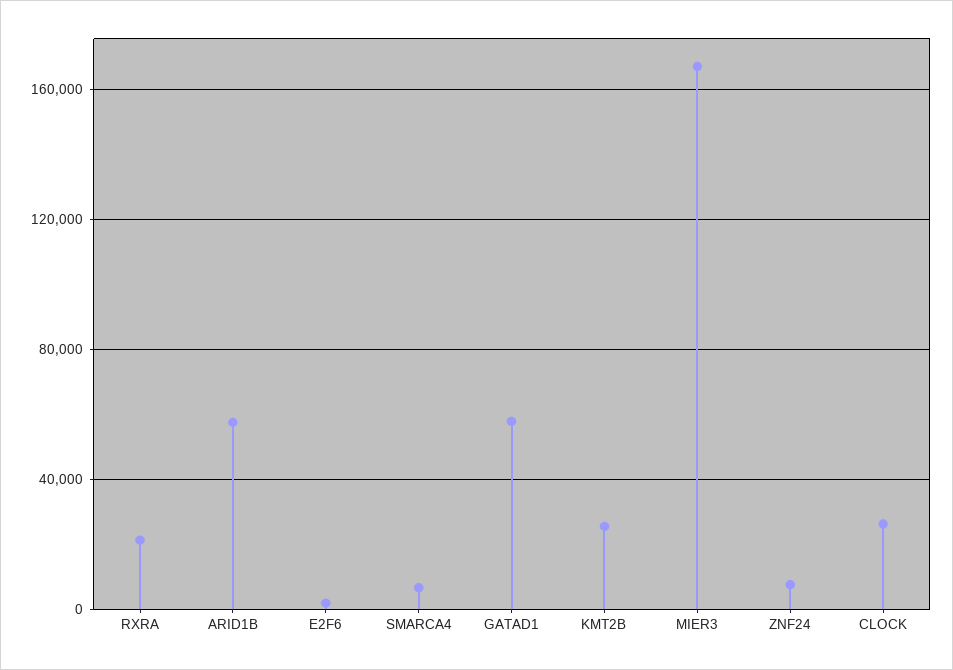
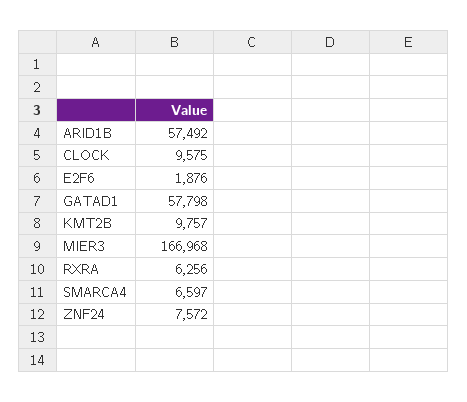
RXRA: 20000 -> 6256
KMT2B: 25000 -> 9757
CLOCK: 25000 -> 9575

